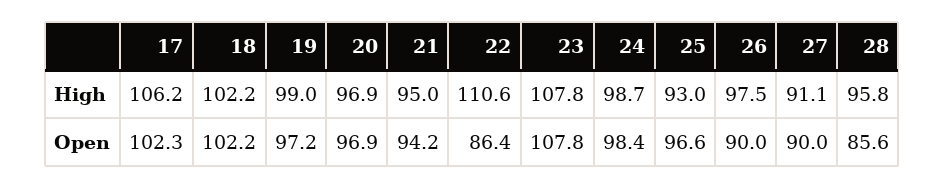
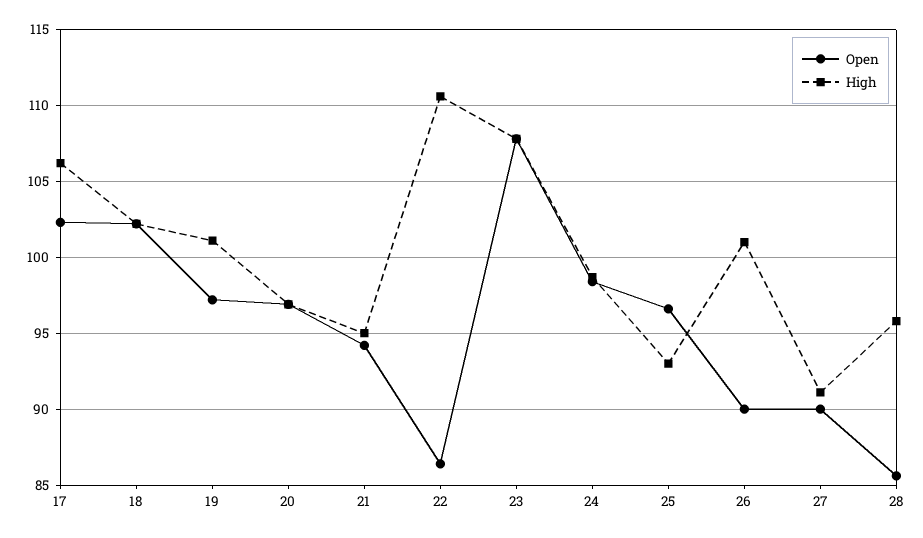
High, 19: 99 -> 101
High, 26: 97.5 -> 101

